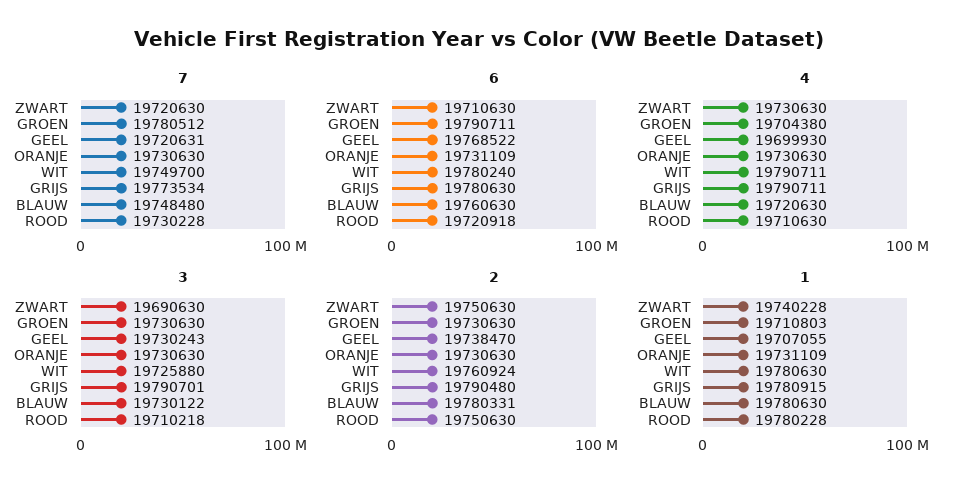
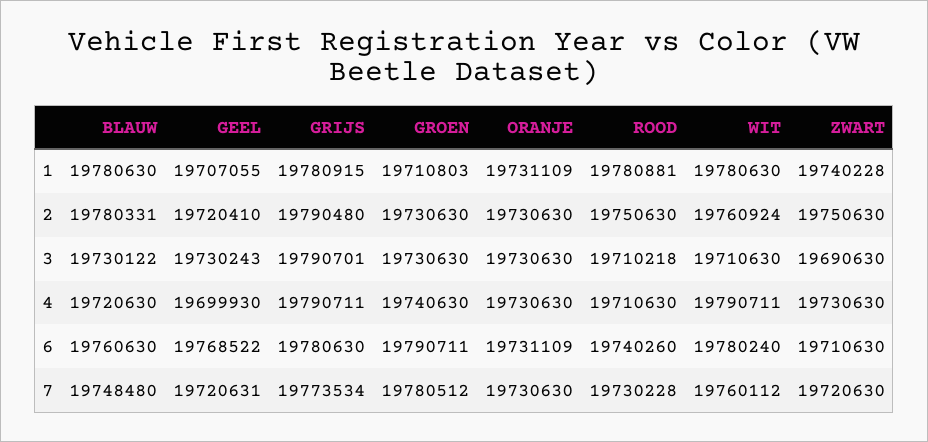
7, WIT: 19749700 -> 19760112
6, ROOD: 19720918 -> 19740260
4, GROEN: 19704380 -> 19740630
3, WIT: 19725880 -> 19710630
2, GEEL: 19738470 -> 19720410
1, ROOD: 19780228 -> 19780881

